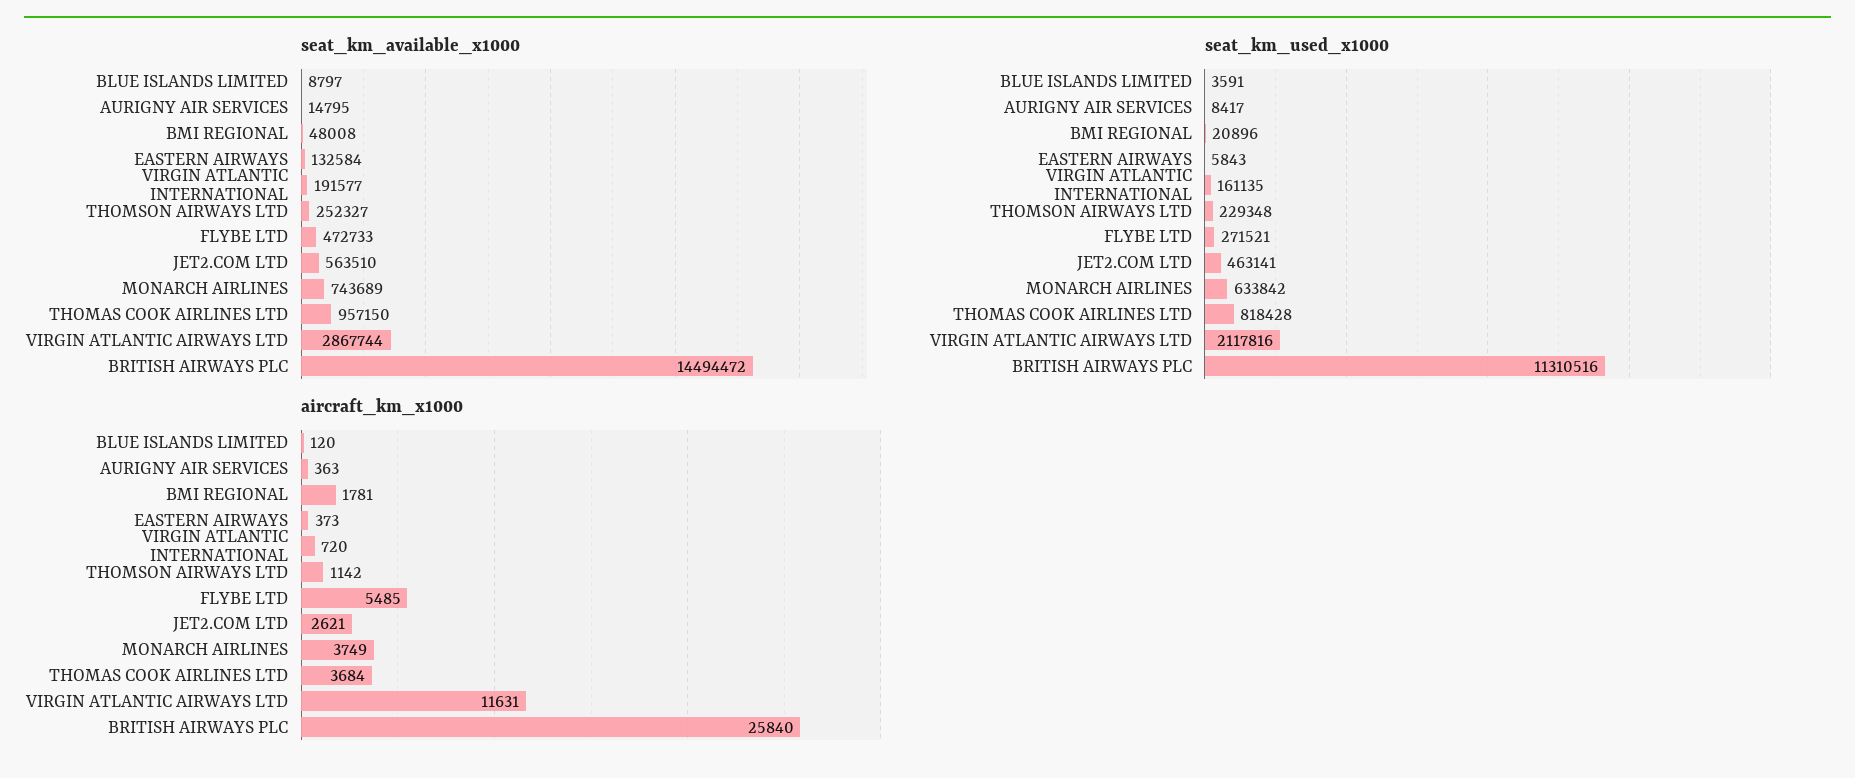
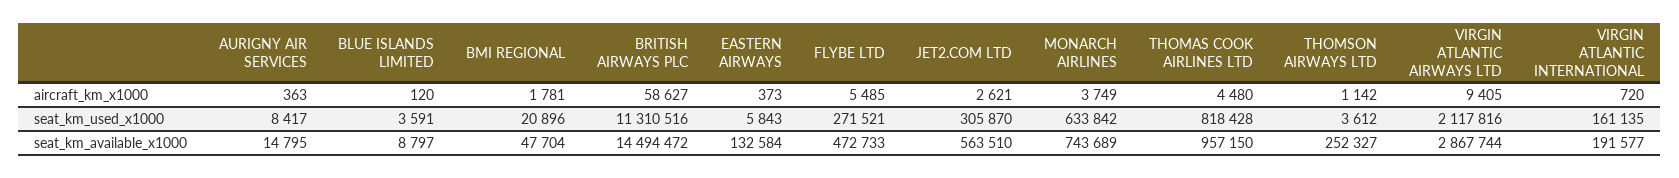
seat_km_available_x1000, BMI REGIONAL: 48008 -> 47704
seat_km_used_x1000, THOMSON AIRWAYS LTD: 229348 -> 3612
seat_km_used_x1000, JET2.COM LTD: 463141 -> 305870
aircraft_km_x1000, THOMAS COOK AIRLINES LTD: 3684 -> 4480
aircraft_km_x1000, VIRGIN ATLANTIC AIRWAYS LTD: 11631 -> 9405
aircraft_km_x1000, BRITISH AIRWAYS PLC: 25840 -> 58627

